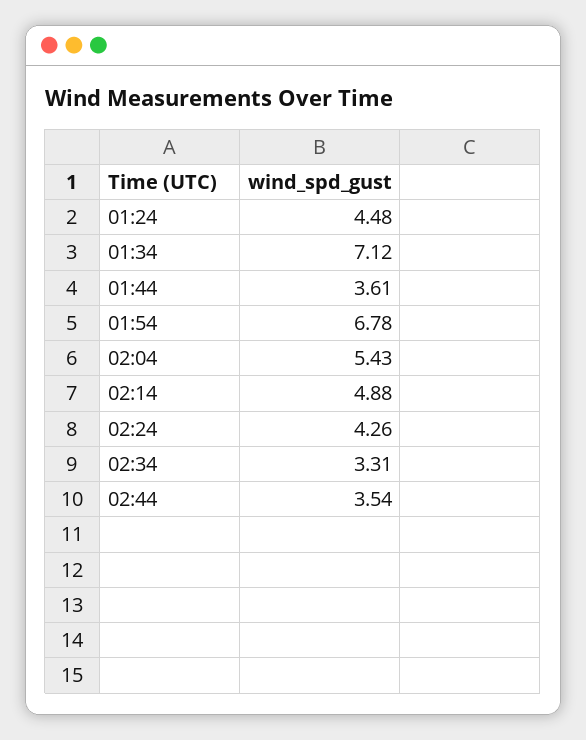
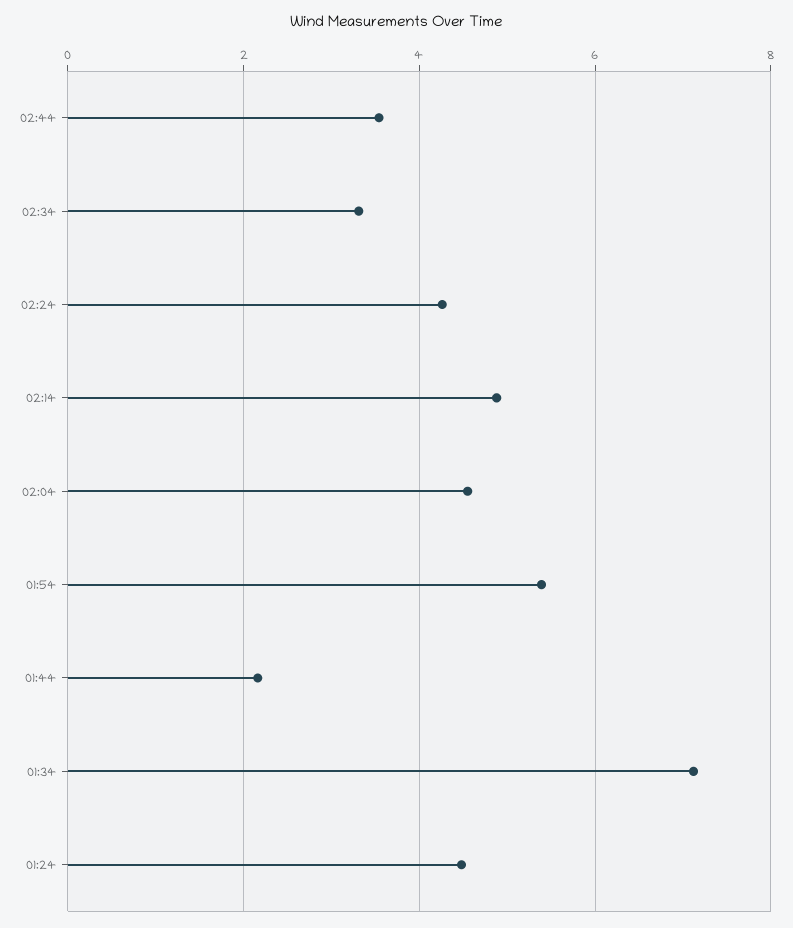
01:44: 3.61 -> 2.2
01:54: 6.78 -> 5.4
02:04: 5.43 -> 4.6

